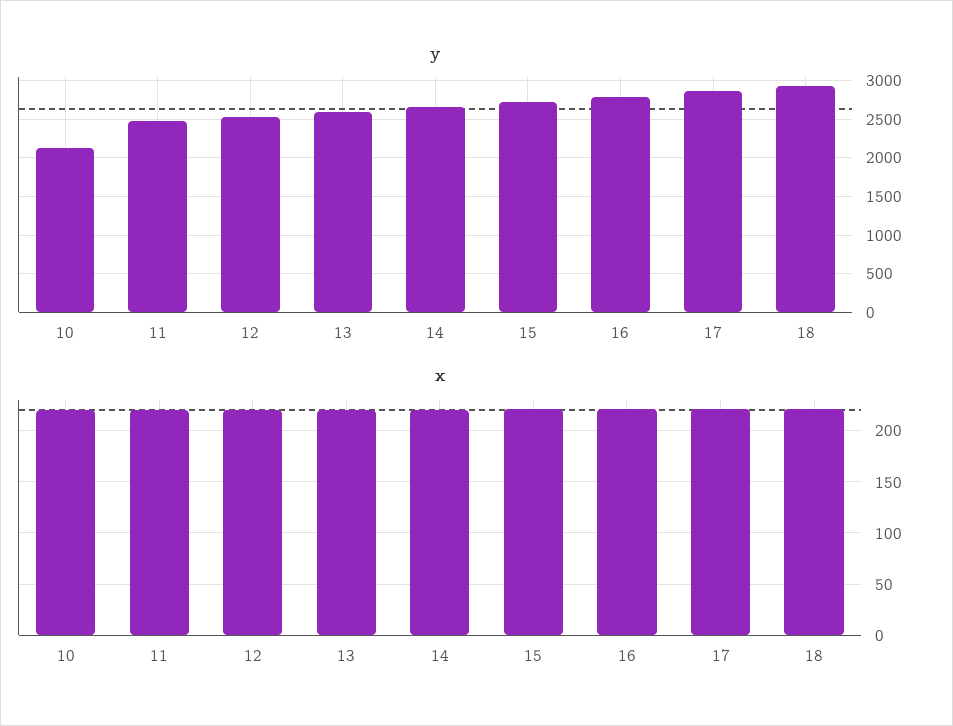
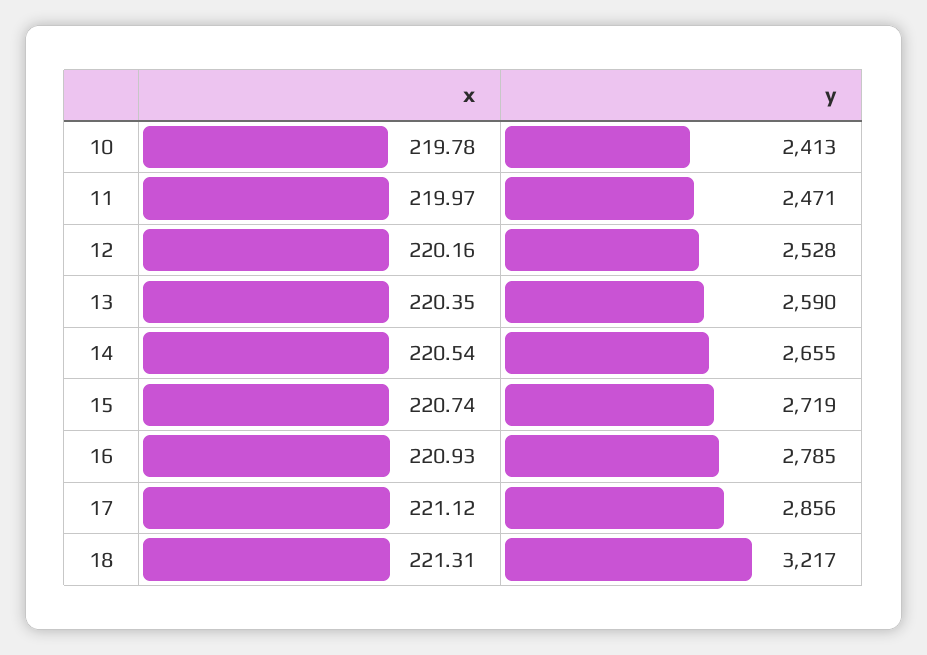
y, 10: 2100 -> 2413
y, 18: 2900 -> 3217

